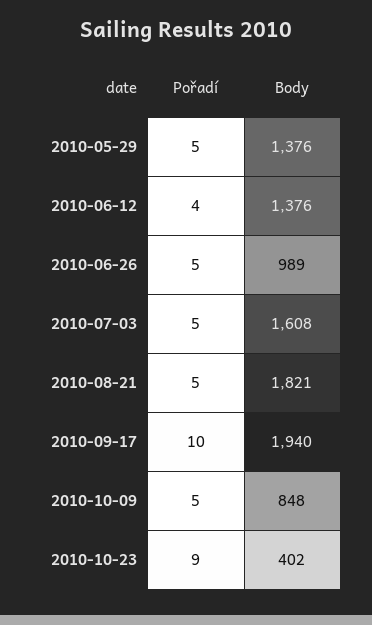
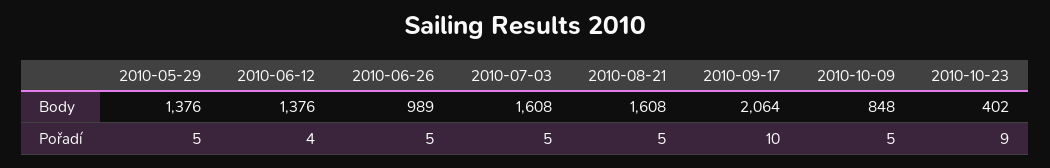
Body, 2010-08-21: 1821 -> 1608
Body, 2010-09-17: 1940 -> 2064

